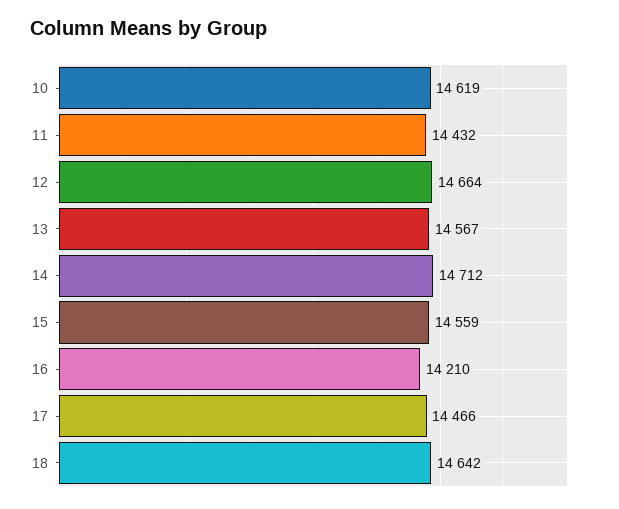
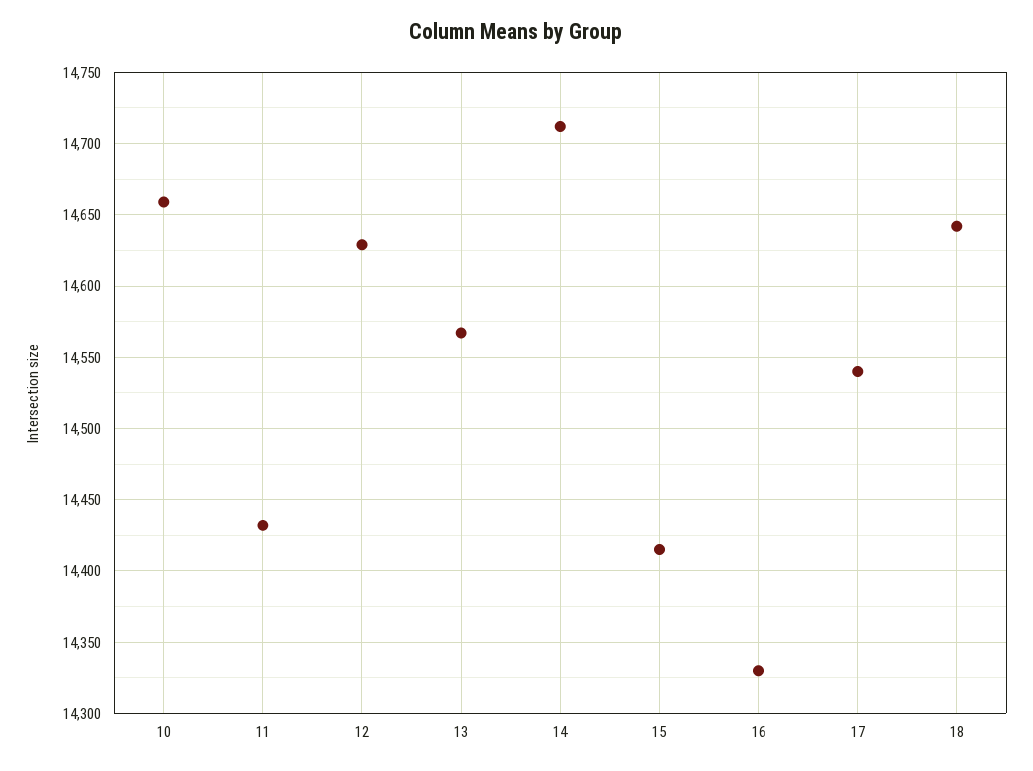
10: 14619 -> 14660
12: 14664 -> 14630
15: 14559 -> 14415
16: 14210 -> 14330
17: 14466 -> 14540

